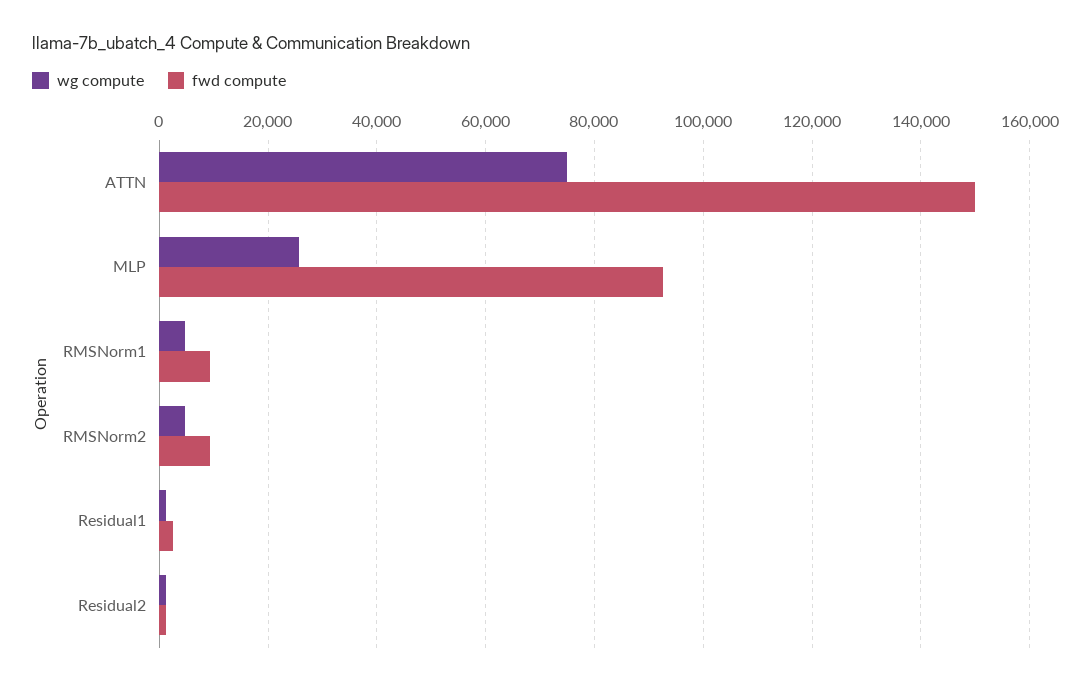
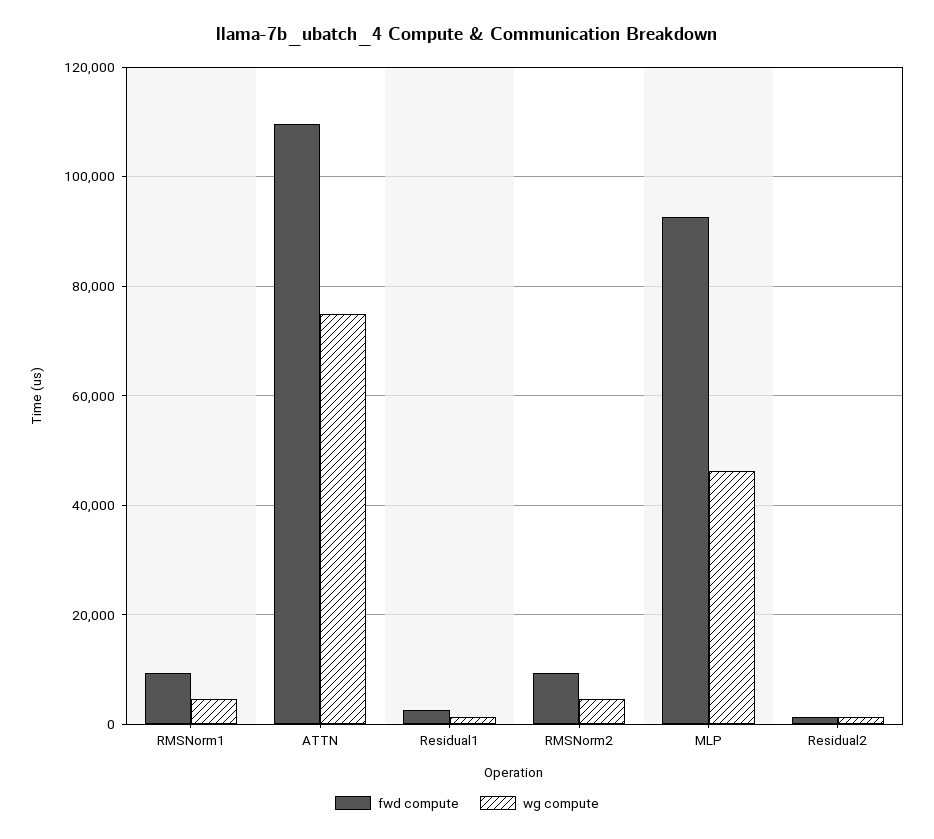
fwd compute, ATTN: 150000 -> 110000
wg compute, MLP: 26000 -> 46000

